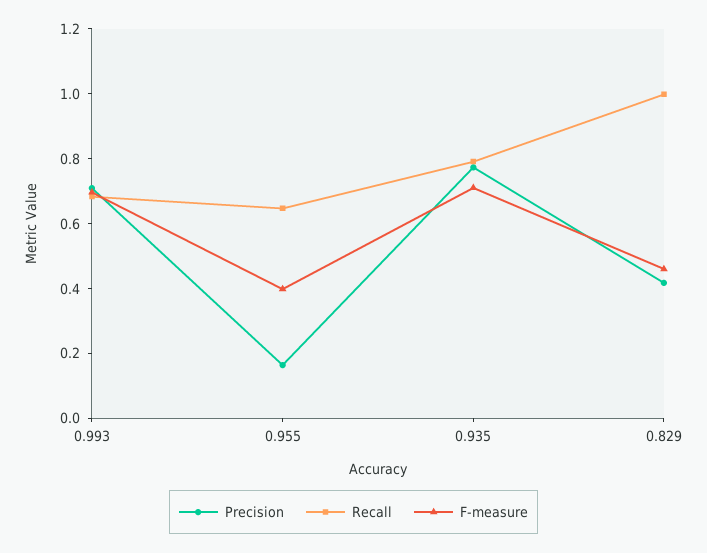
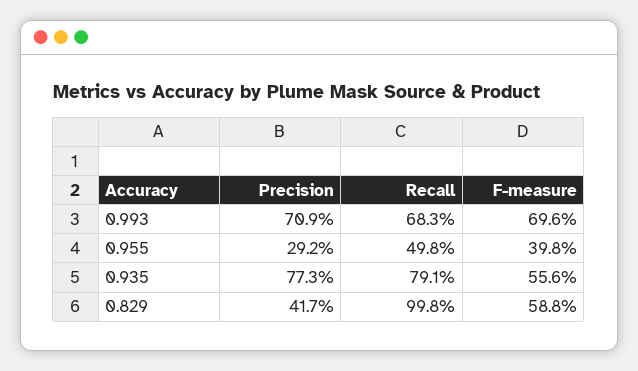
Precision, 0.955: 0.15 -> 0.292
Recall, 0.955: 0.65 -> 0.498
F-measure, 0.935: 0.7 -> 0.556
F-measure, 0.829: 0.45 -> 0.588

